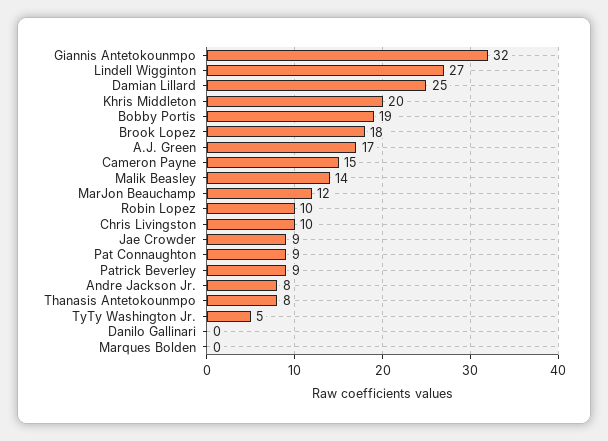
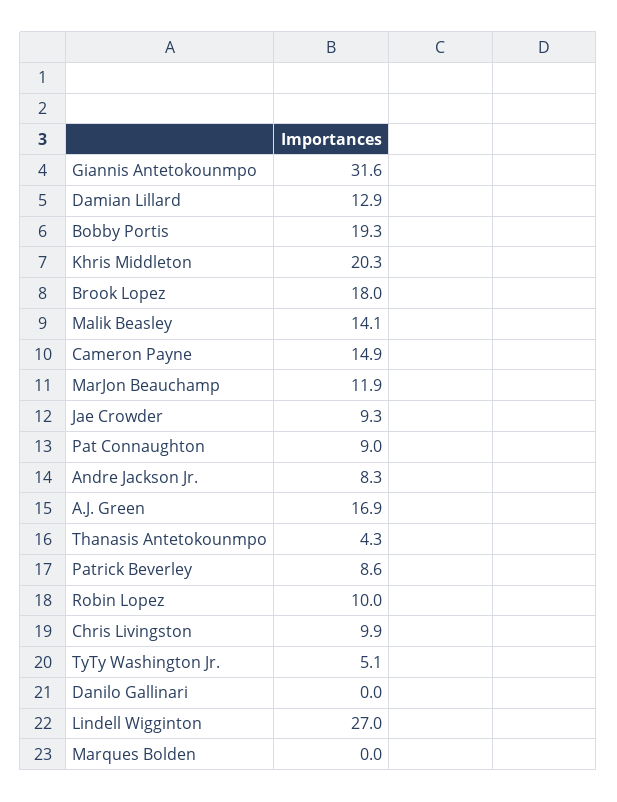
Damian Lillard: 25 -> 12.9
Thanasis Antetokounmpo: 8 -> 4.3

